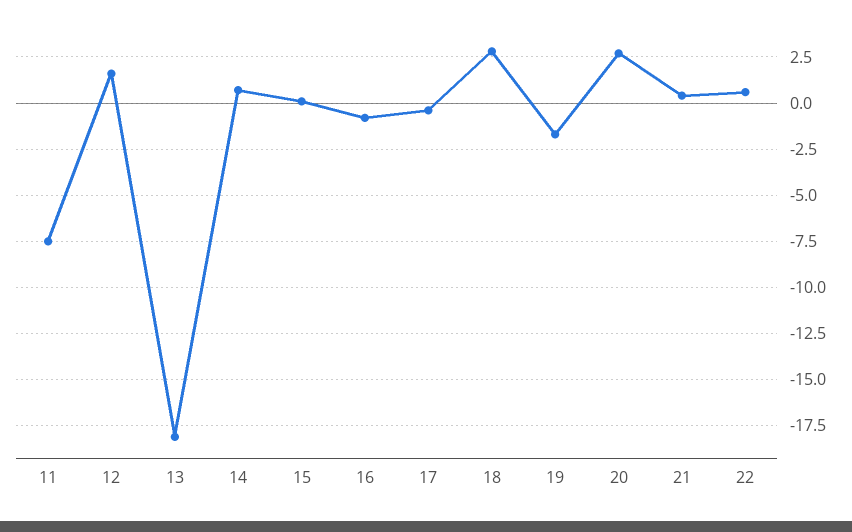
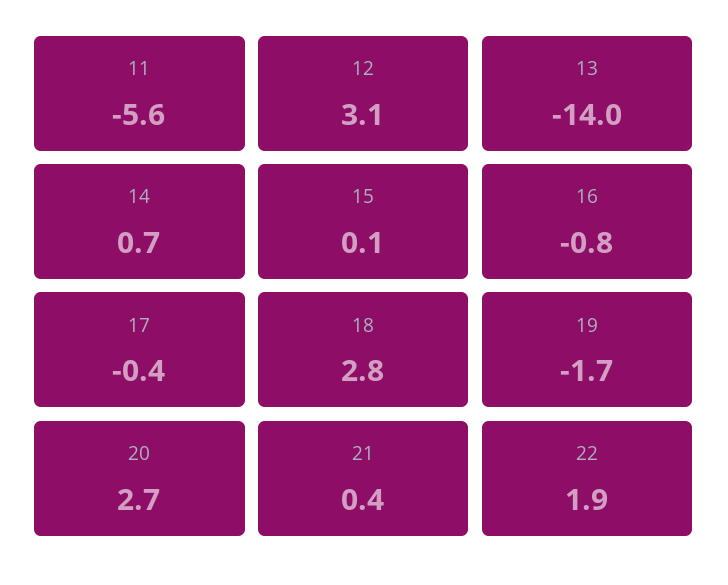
11: -7.5 -> -5.6
12: 1.5 -> 3.1
13: -18 -> -14
22: 0.5 -> 1.9

